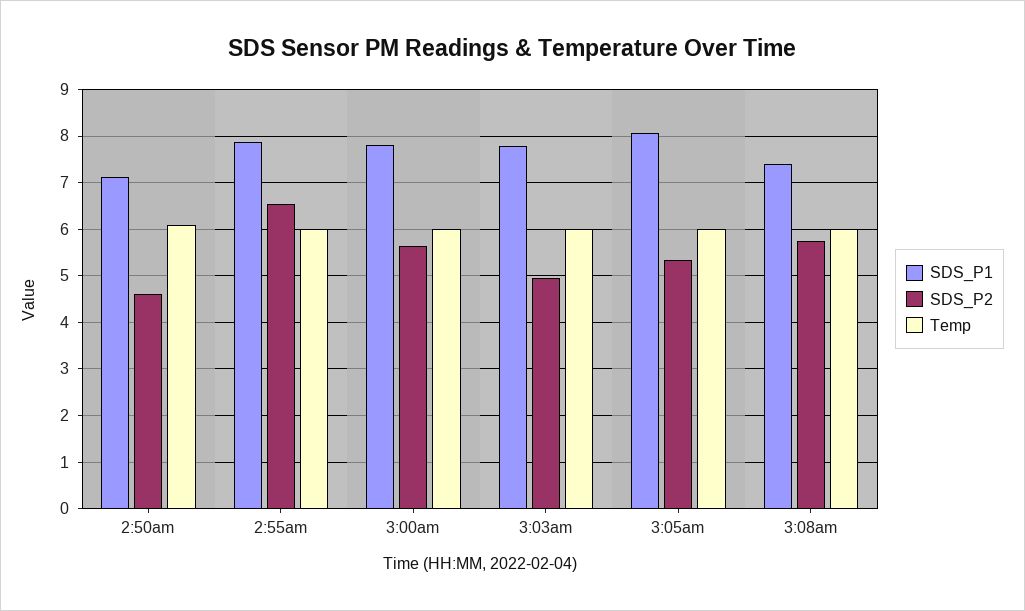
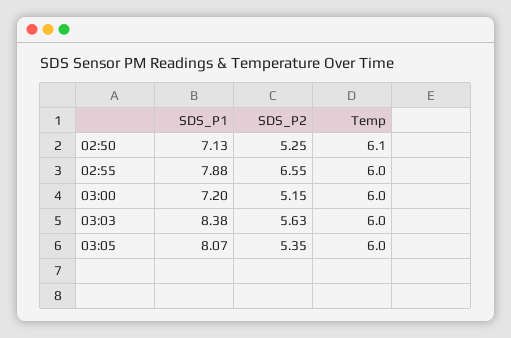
SDS_P2, 2:50am: 4.6 -> 5.25
SDS_P1, 3:00am: 7.8 -> 7.2
SDS_P2, 3:00am: 5.6 -> 5.15
SDS_P1, 3:03am: 7.8 -> 8.38
SDS_P2, 3:03am: 5 -> 5.63
SDS_P1, 3:08am: 7.4 -> none
SDS_P2, 3:08am: 5.8 -> none
Temp, 3:08am: 6 -> none

